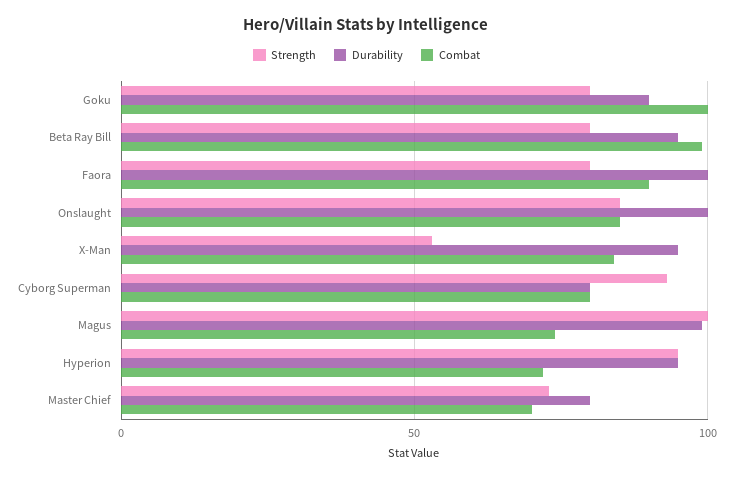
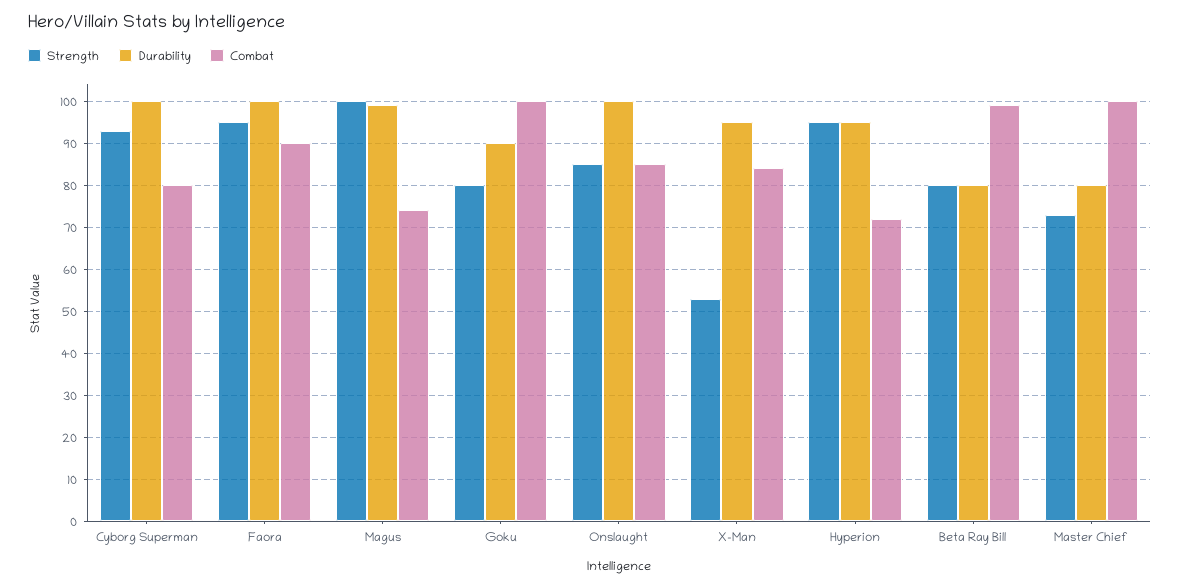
Durability, Beta Ray Bill: 95 -> 80
Strength, Faora: 80 -> 95
Durability, Cyborg Superman: 80 -> 100
Combat, Master Chief: 70 -> 100

